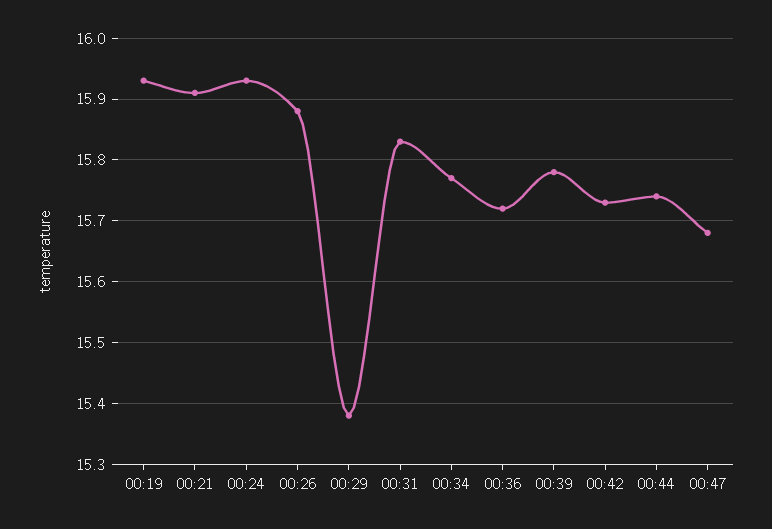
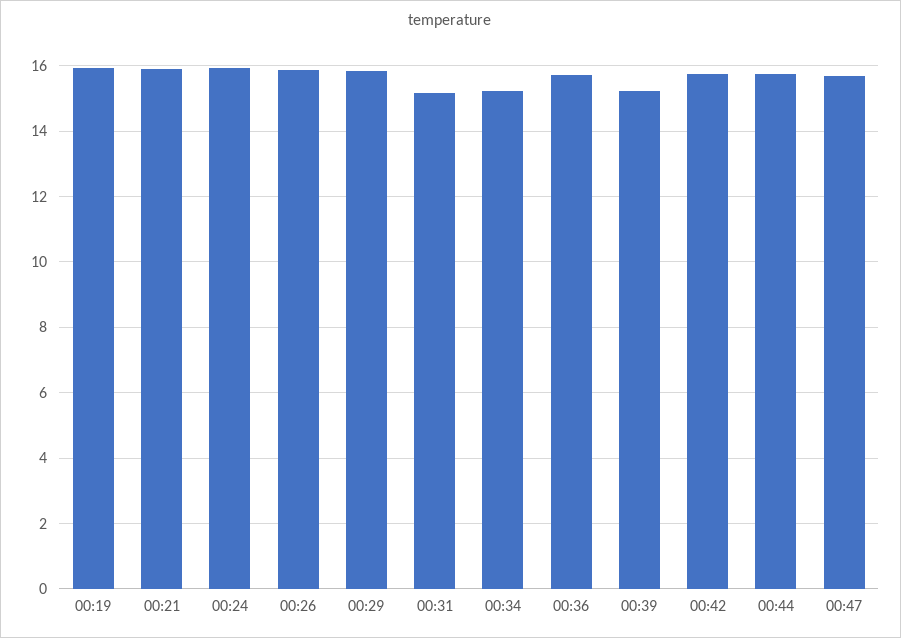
00:29: 15.38 -> 15.8
00:31: 15.83 -> 15.2
00:34: 15.77 -> 15.2
00:39: 15.78 -> 15.2

